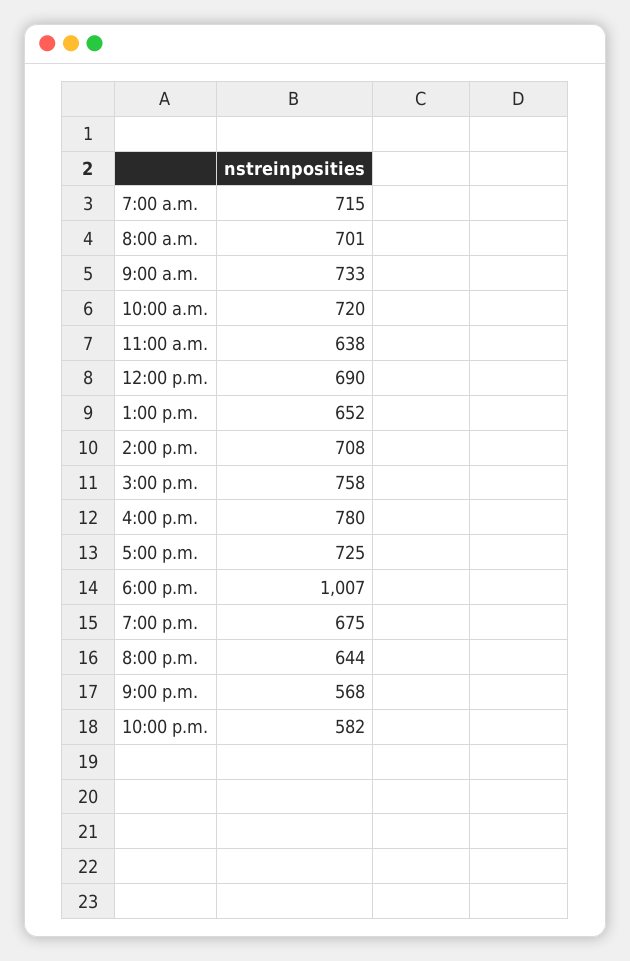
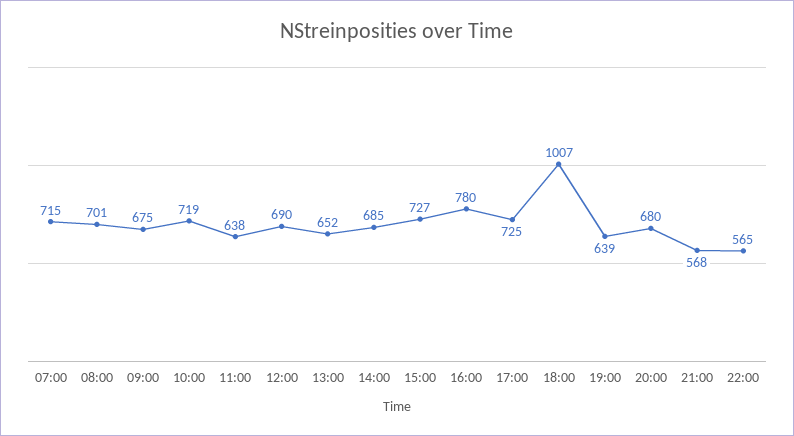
9:00 a.m.: 733 -> 675
10:00 a.m.: 720 -> 719
2:00 p.m.: 708 -> 685
3:00 p.m.: 758 -> 727
7:00 p.m.: 675 -> 639
8:00 p.m.: 644 -> 680
10:00 p.m.: 582 -> 565

